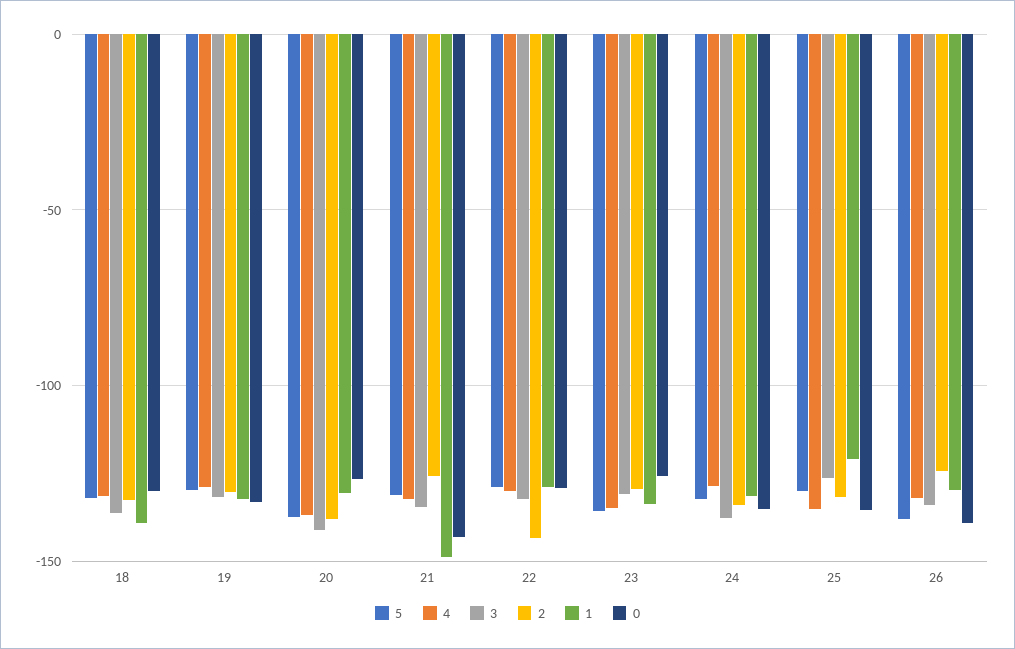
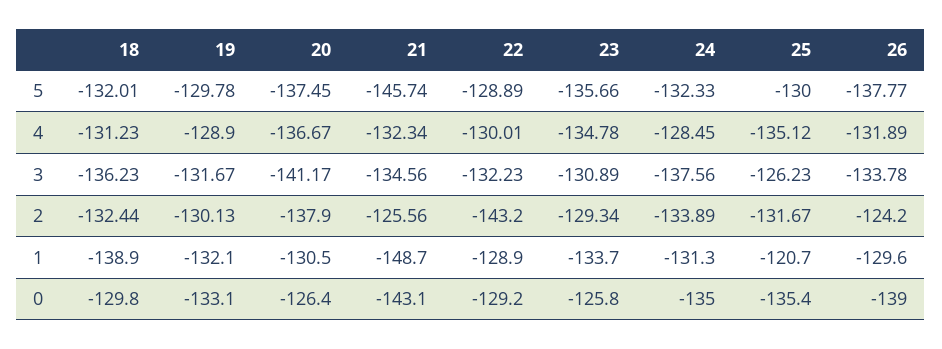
5, 21: -130 -> -145.74

